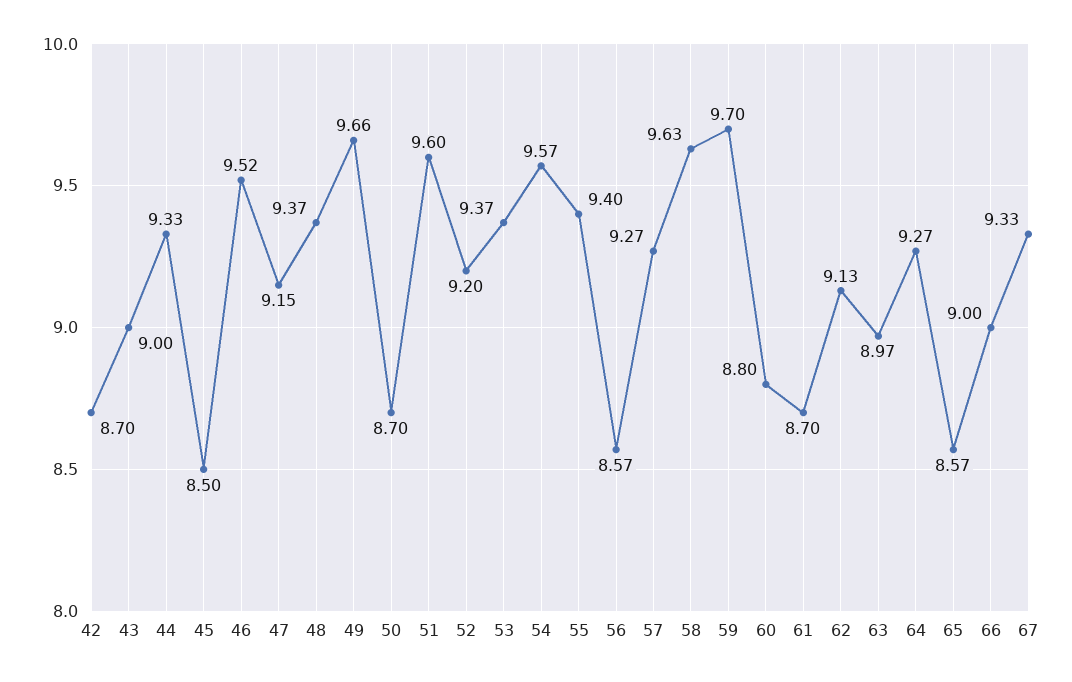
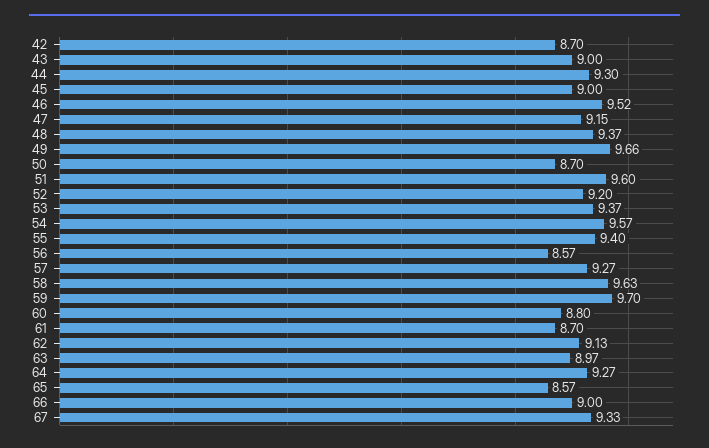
44: 9.33 -> 9.3
45: 8.5 -> 9

